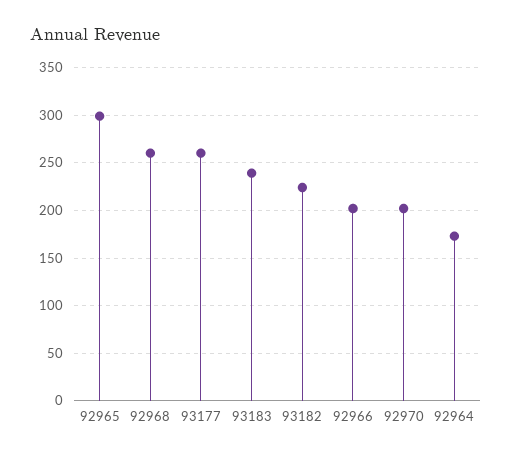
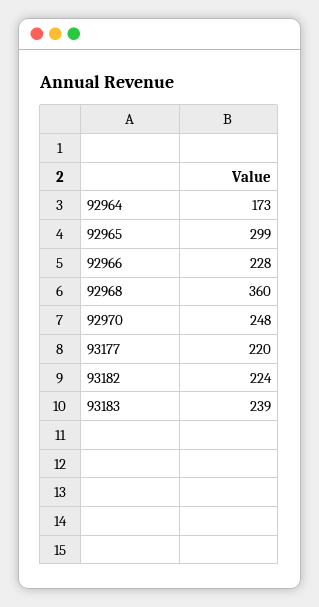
92968: 260 -> 360
93177: 260 -> 220
92966: 200 -> 228
92970: 200 -> 248

